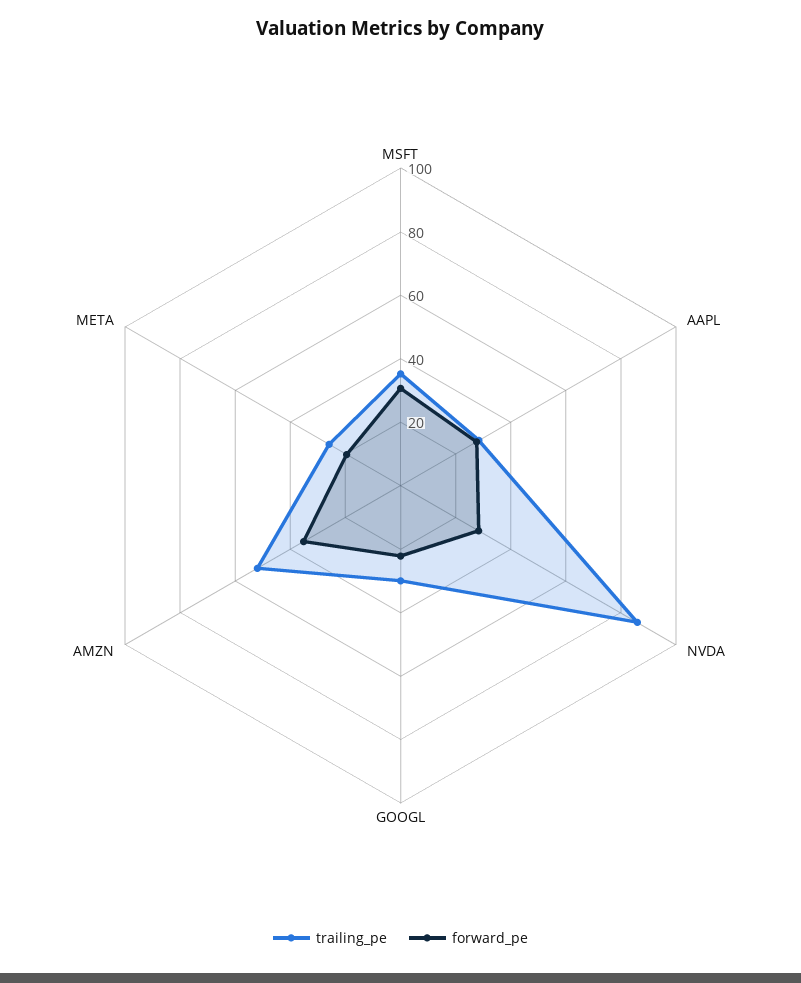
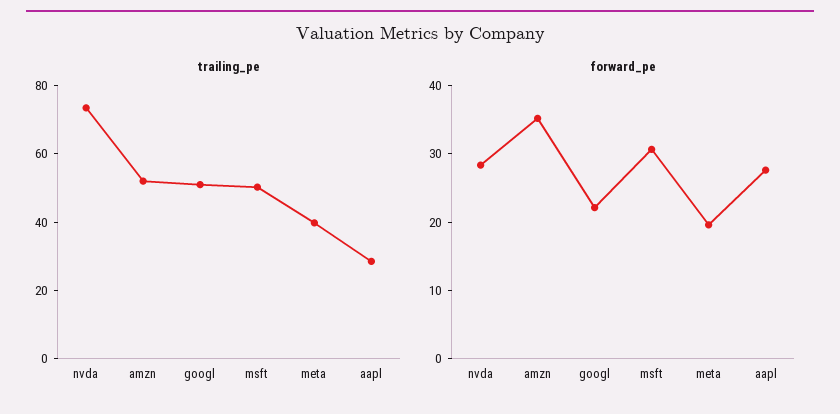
trailing_pe, MSFT: 35 -> 50
trailing_pe, NVDA: 85 -> 75
trailing_pe, GOOGL: 30 -> 50
trailing_pe, META: 25 -> 40

